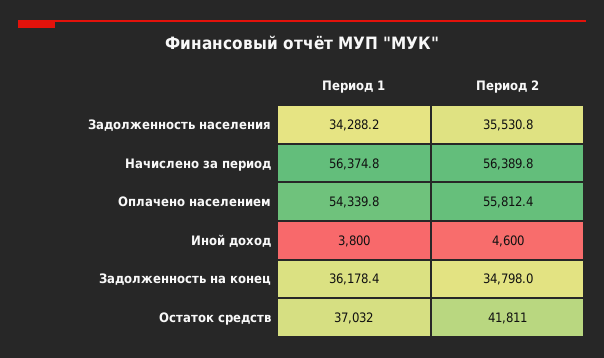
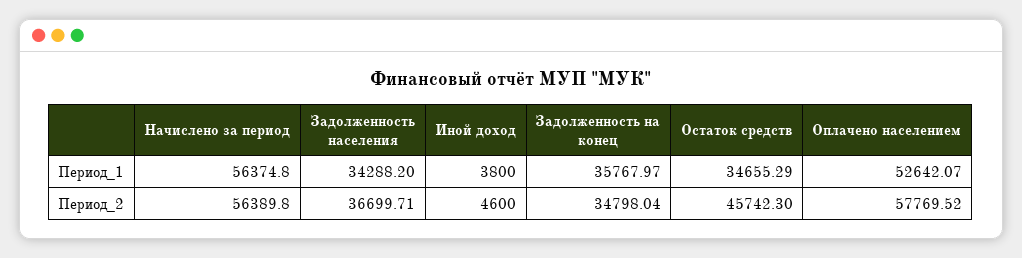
Период 2, Задолженность населения: 35530.8 -> 36699.71
Период 1, Оплачено населением: 54339.8 -> 52642.07
Период 2, Оплачено населением: 55812.4 -> 57769.52
Период 1, Задолженность на конец: 36178.4 -> 35767.97
Период 1, Остаток средств: 37032 -> 34655.29
Период 2, Остаток средств: 41811 -> 45742.3

